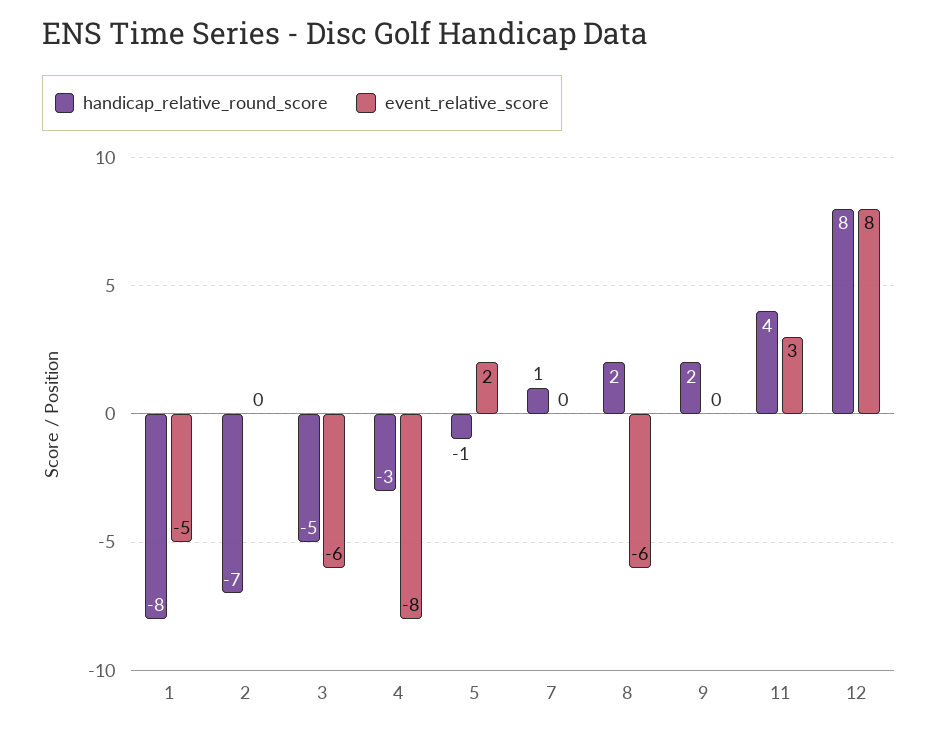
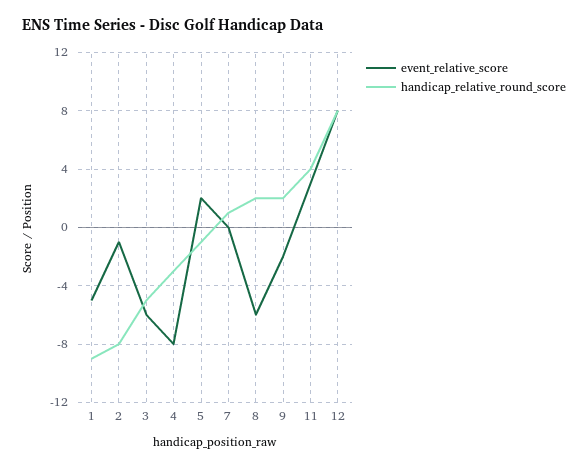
handicap_relative_round_score, 1: -8 -> -9
handicap_relative_round_score, 2: -7 -> -8
event_relative_score, 2: 0 -> -1
event_relative_score, 9: 0 -> -2

